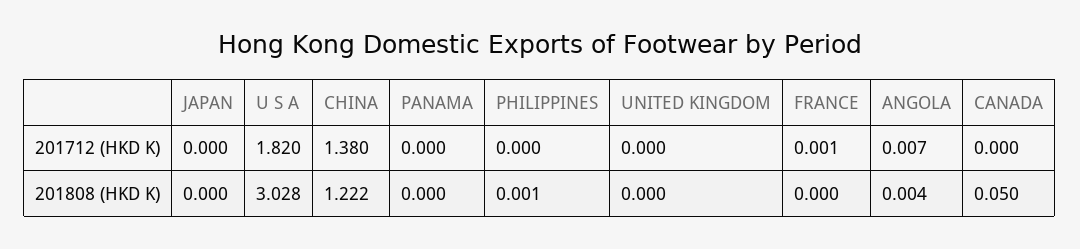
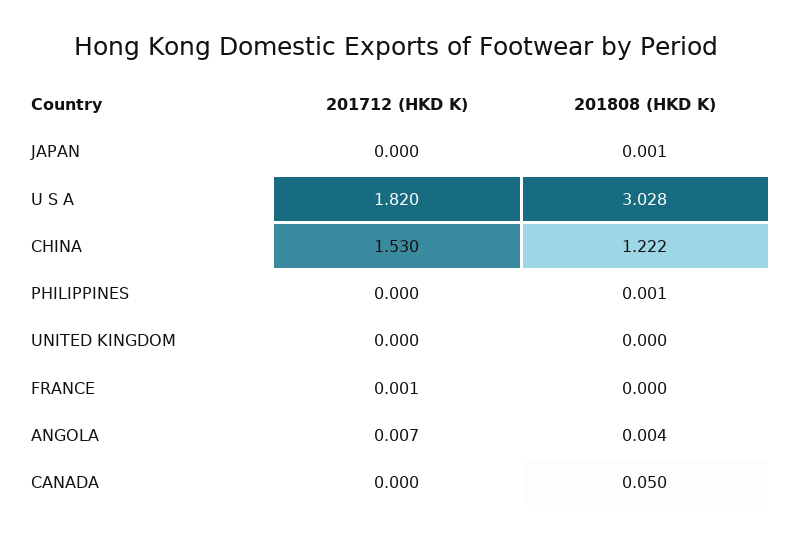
CHINA, 201712 (HKD K): 1.38 -> 1.53
PANAMA, 201712 (HKD K): 0 -> none
JAPAN, 201808 (HKD K): 0 -> 0.001
PANAMA, 201808 (HKD K): 0 -> none

